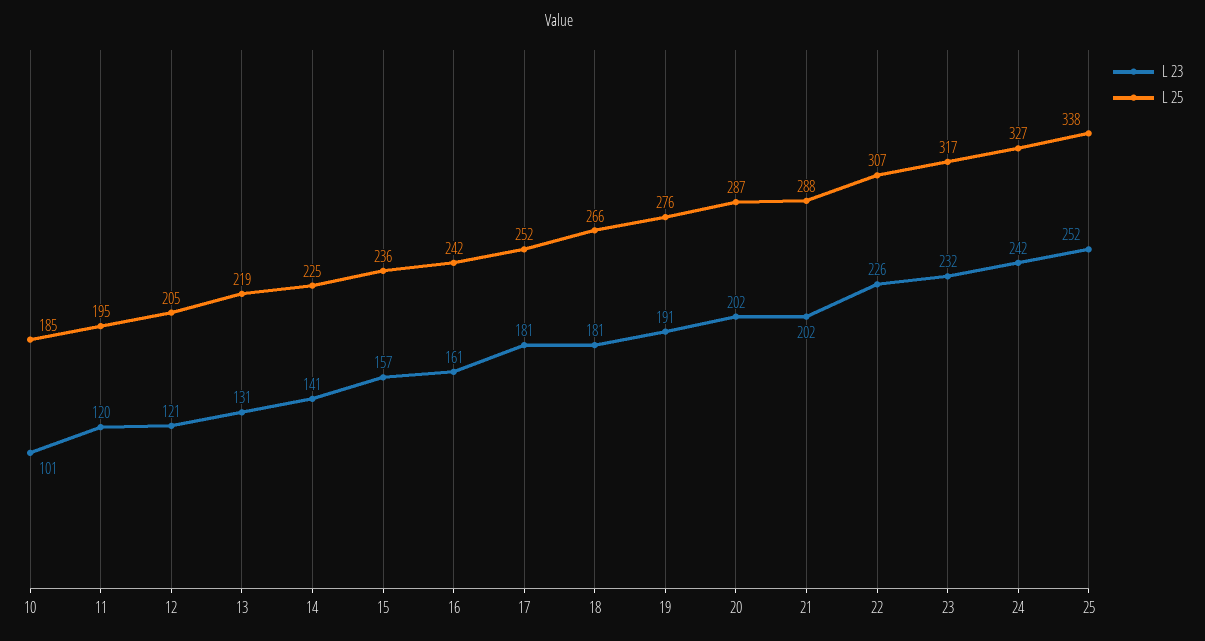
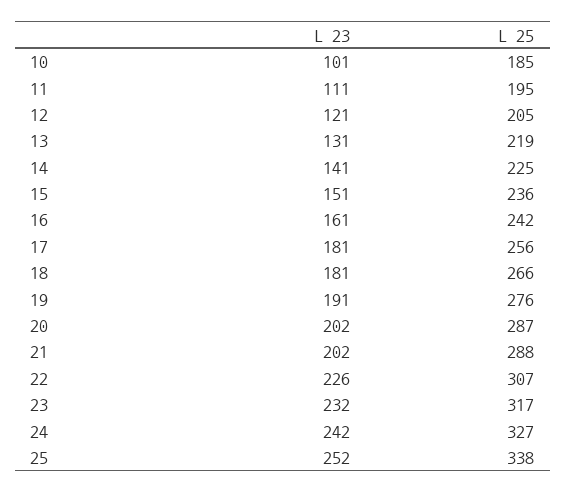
L 23, 11: 120 -> 111
L 23, 15: 157 -> 151
L 25, 17: 252 -> 256

